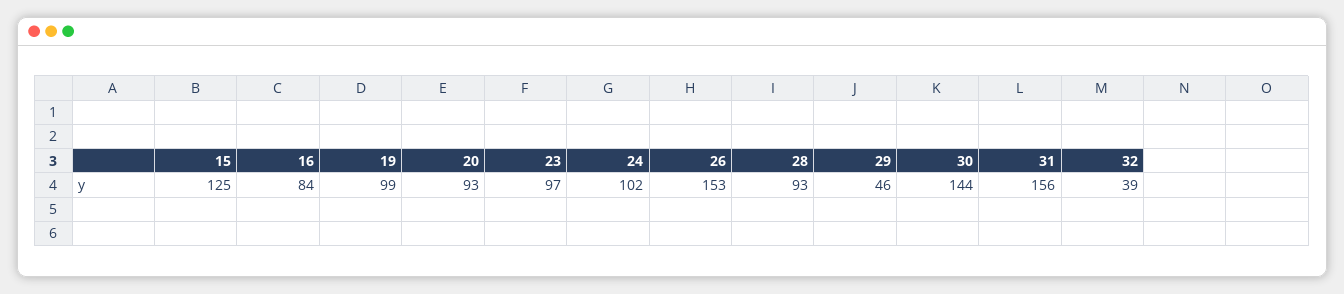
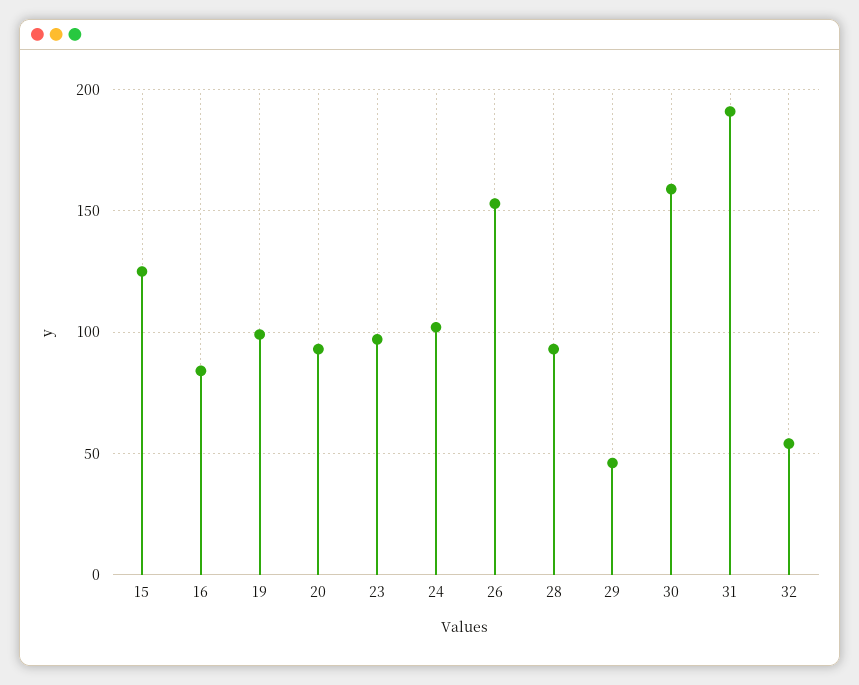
30: 144 -> 160
31: 156 -> 190
32: 39 -> 55

